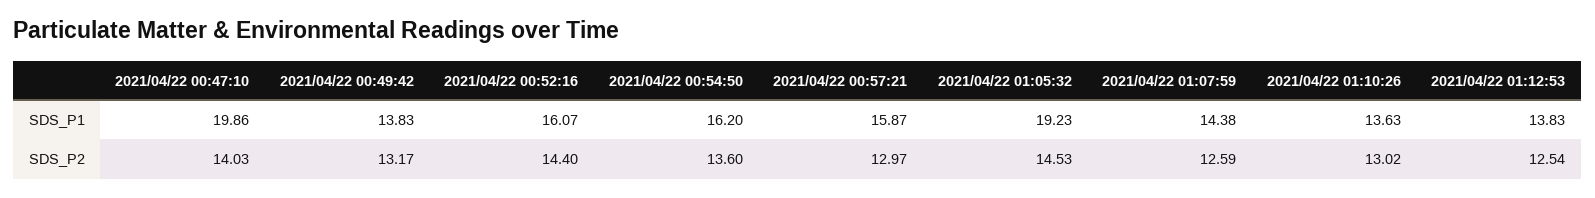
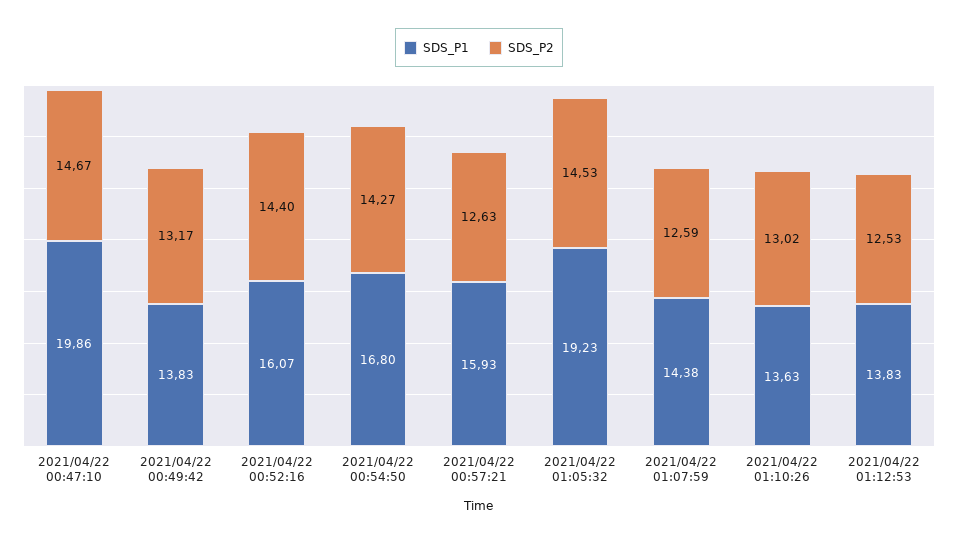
SDS_P1, 2021/04/22 00:54:50: 16.2 -> 16.8
SDS_P1, 2021/04/22 00:57:21: 15.87 -> 15.93
SDS_P2, 2021/04/22 00:47:10: 14.03 -> 14.67
SDS_P2, 2021/04/22 00:54:50: 13.6 -> 14.27
SDS_P2, 2021/04/22 00:57:21: 12.97 -> 12.63
SDS_P2, 2021/04/22 01:12:53: 12.54 -> 12.53

